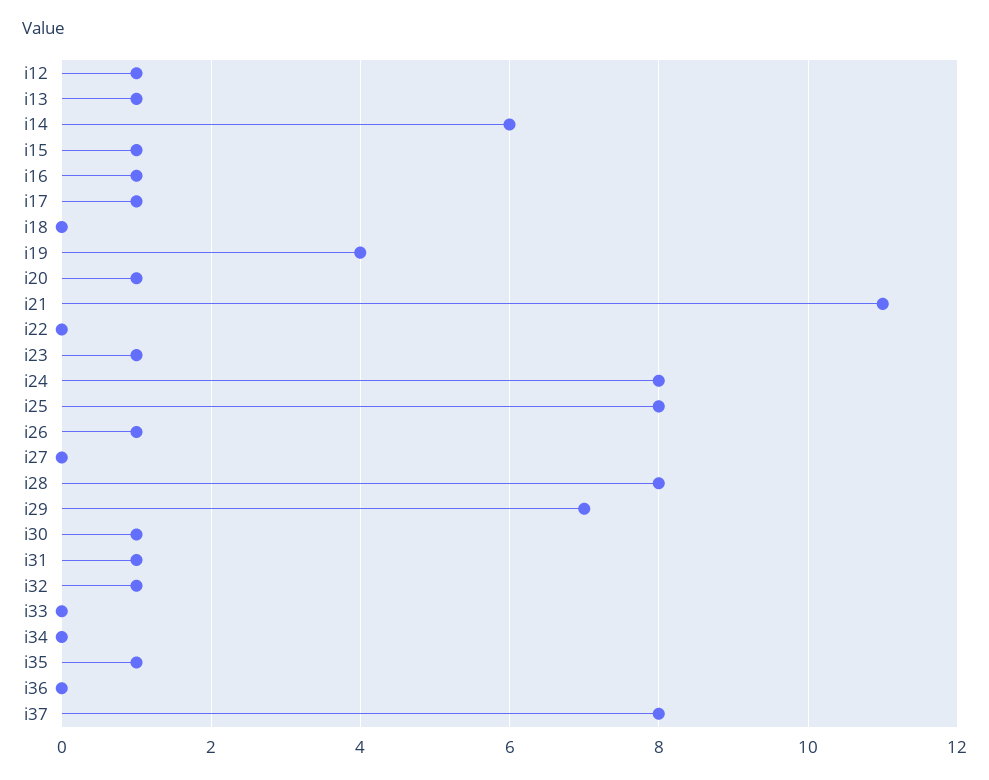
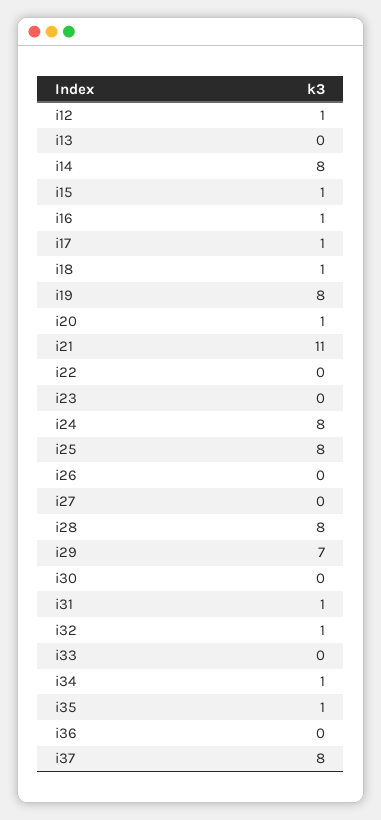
i13: 1 -> 0
i14: 6 -> 8
i18: 0 -> 1
i19: 4 -> 8
i23: 1 -> 0
i26: 1 -> 0
i30: 1 -> 0
i34: 0 -> 1

